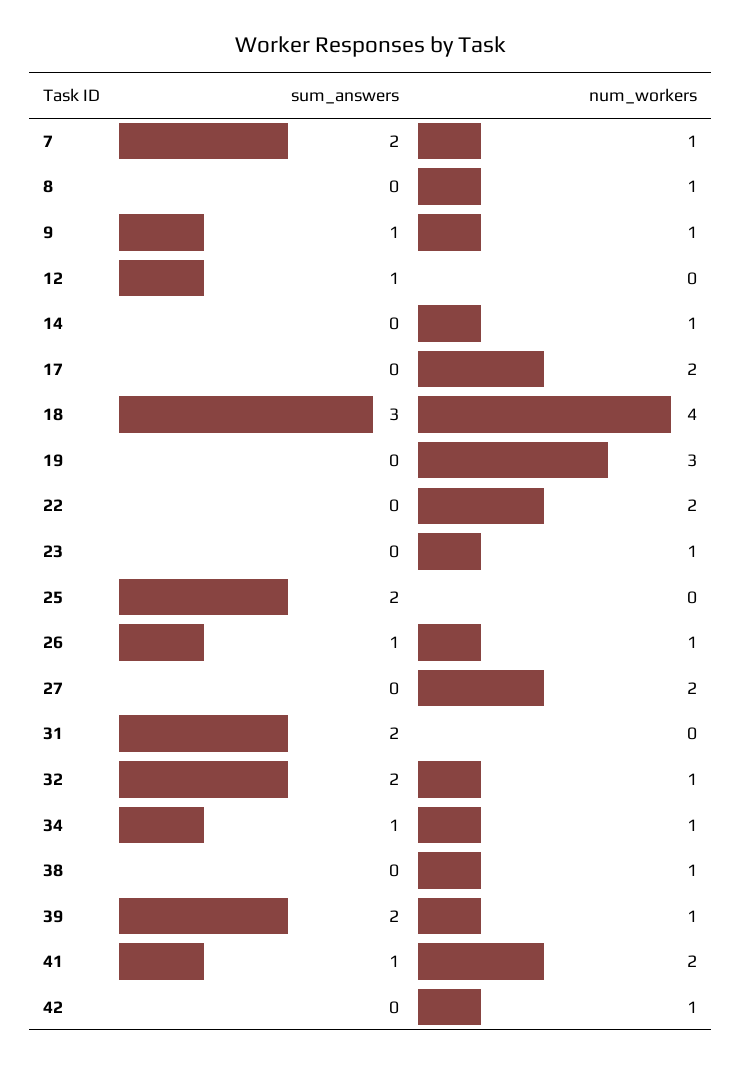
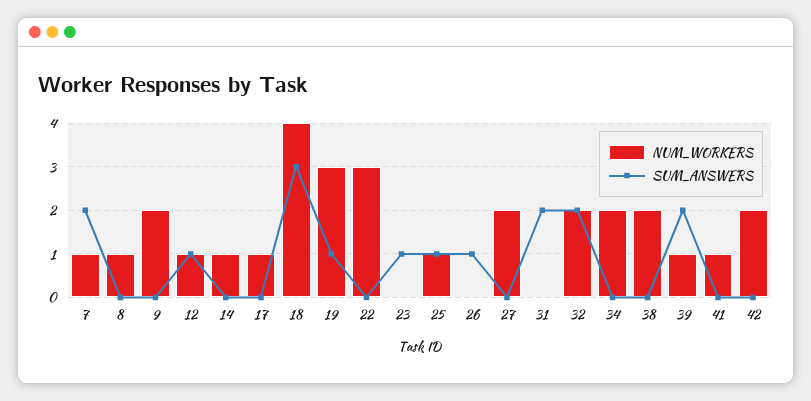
sum_answers, 9: 1 -> 0
num_workers, 9: 1 -> 2
num_workers, 12: 0 -> 1
num_workers, 17: 2 -> 1
sum_answers, 19: 0 -> 1
num_workers, 22: 2 -> 3
sum_answers, 23: 0 -> 1
num_workers, 23: 1 -> 0
sum_answers, 25: 2 -> 1
num_workers, 25: 0 -> 1
num_workers, 26: 1 -> 0
num_workers, 32: 1 -> 2
sum_answers, 34: 1 -> 0
num_workers, 34: 1 -> 2
num_workers, 38: 1 -> 2
sum_answers, 41: 1 -> 0
num_workers, 41: 2 -> 1
num_workers, 42: 1 -> 2

